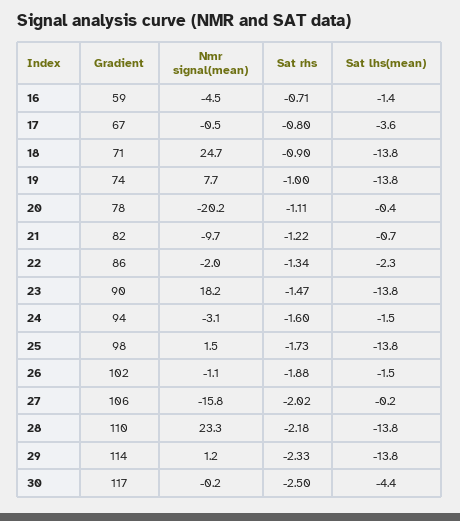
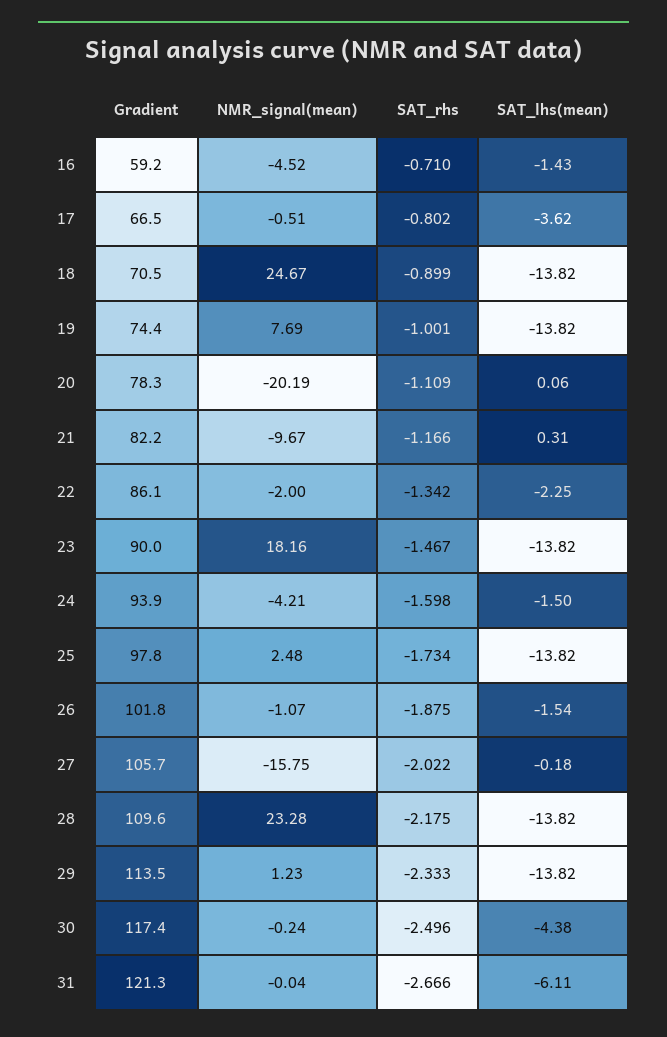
Sat lhs(mean), 20: -0.4 -> 0.06
Sat rhs, 21: -1.22 -> -1.166
Sat lhs(mean), 21: -0.7 -> 0.31
Nmr signal(mean), 24: -3.1 -> -4.21
Nmr signal(mean), 25: 1.5 -> 2.48
Gradient, 31: none -> 121.3
Nmr signal(mean), 31: none -> -0.04
Sat rhs, 31: none -> -2.666
Sat lhs(mean), 31: none -> -6.11

